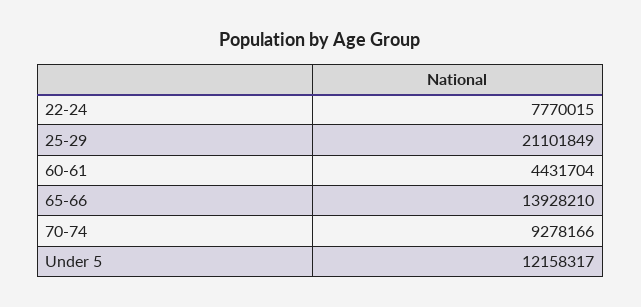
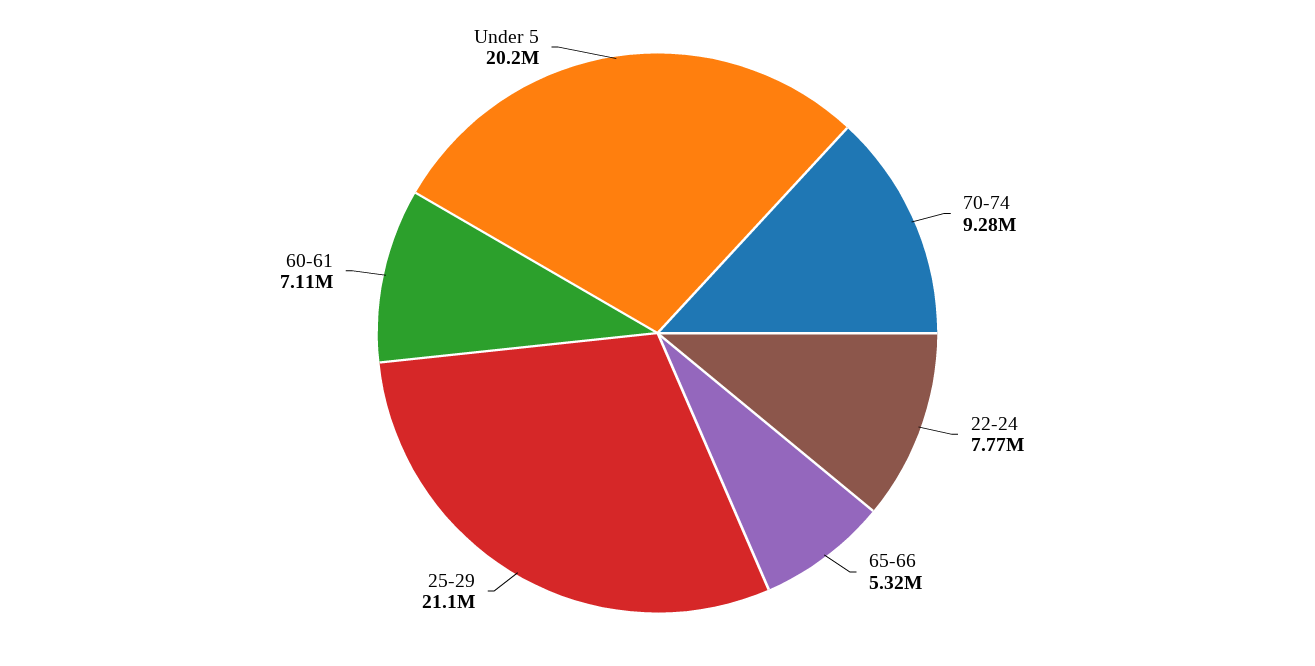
60-61: 4431704 -> 7110000
65-66: 13928210 -> 5320000
Under 5: 12158317 -> 20200000

